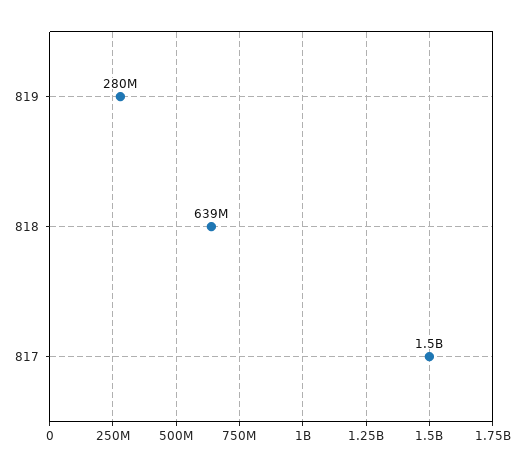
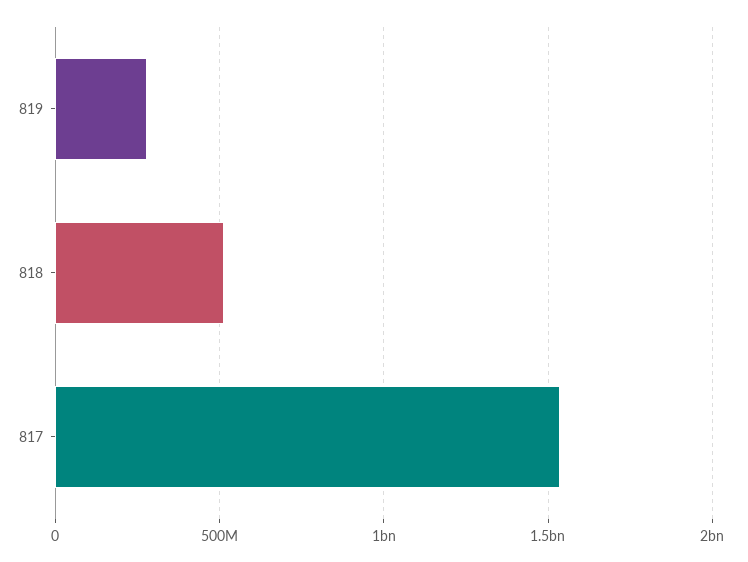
818: 639000000 -> 500000000

